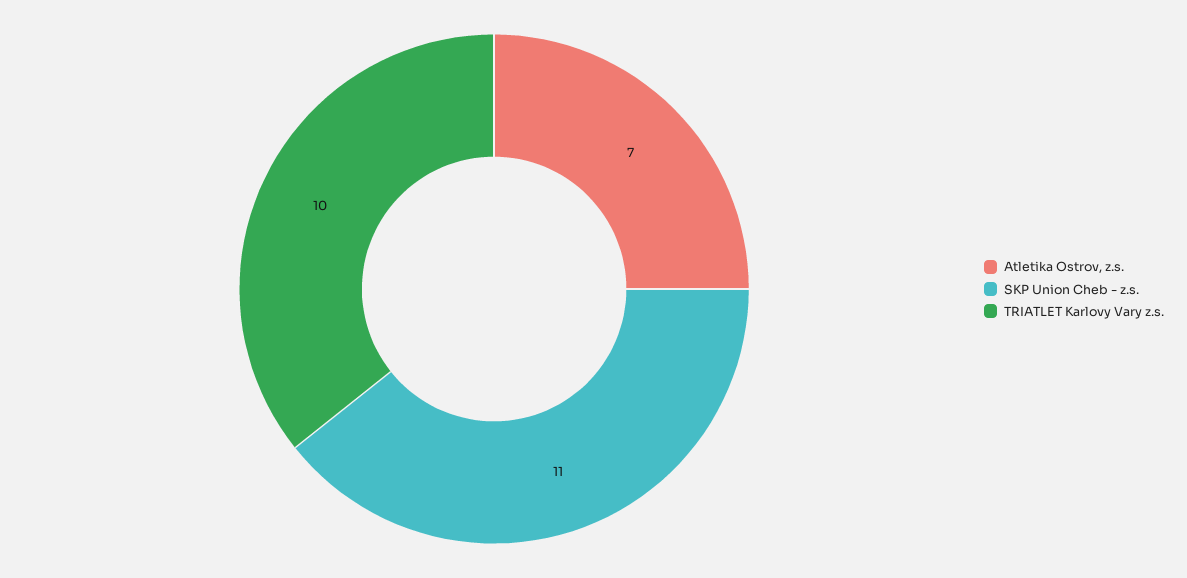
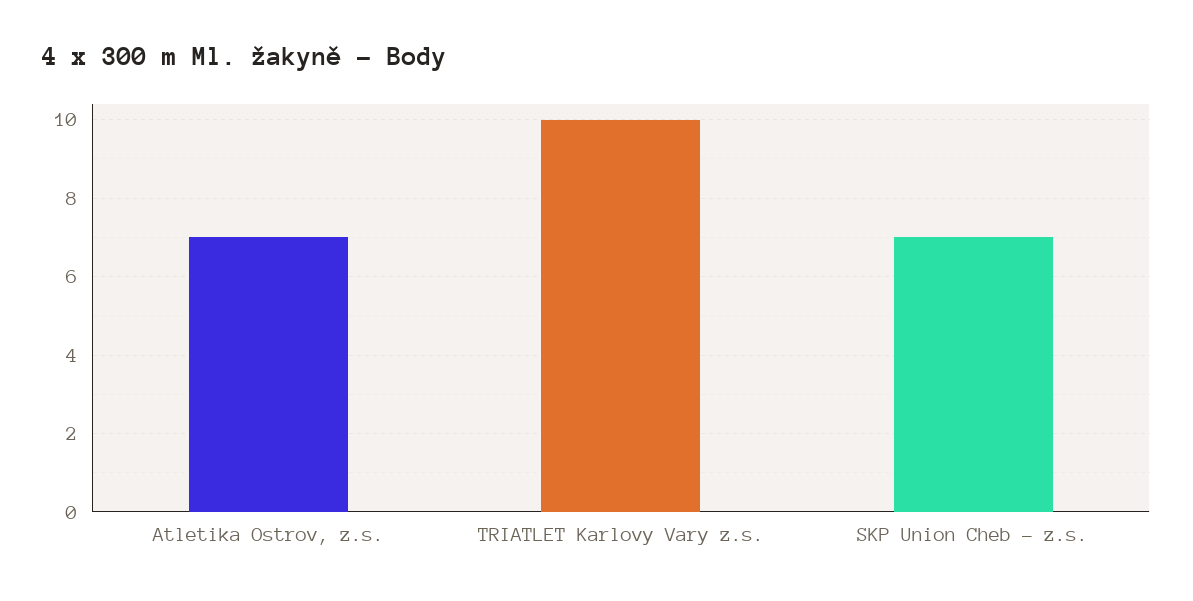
SKP Union Cheb - z.s.: 11 -> 7

